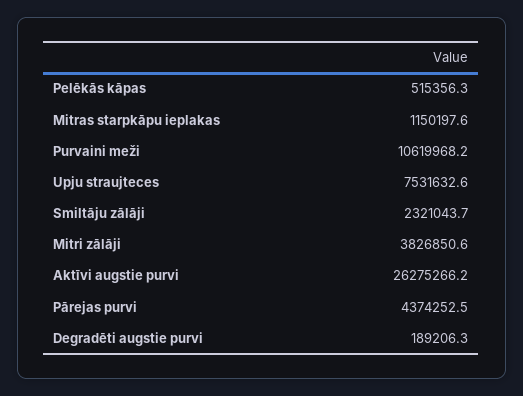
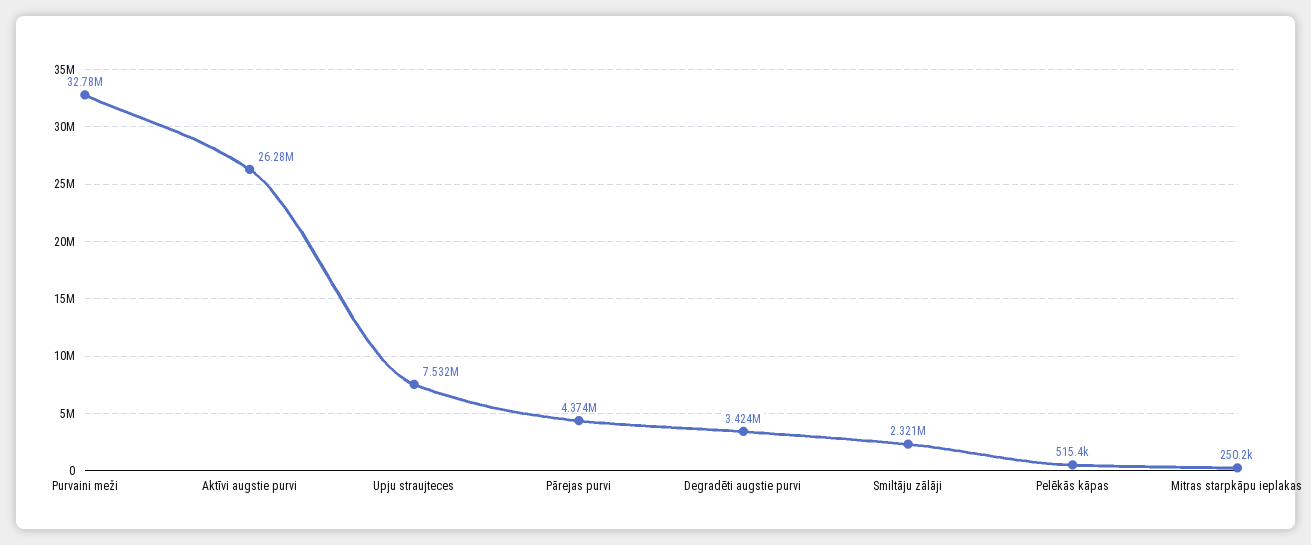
Mitras starpkāpu ieplakas: 1150197.6 -> 250200
Purvaini meži: 10619968.2 -> 32780000
Mitri zālāji: 3826850.6 -> none
Degradēti augstie purvi: 189206.3 -> 3424000

